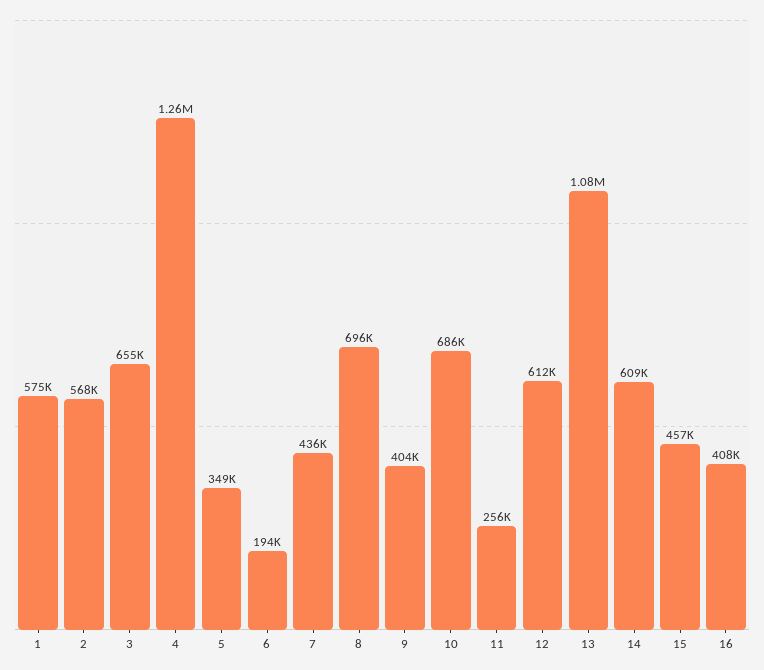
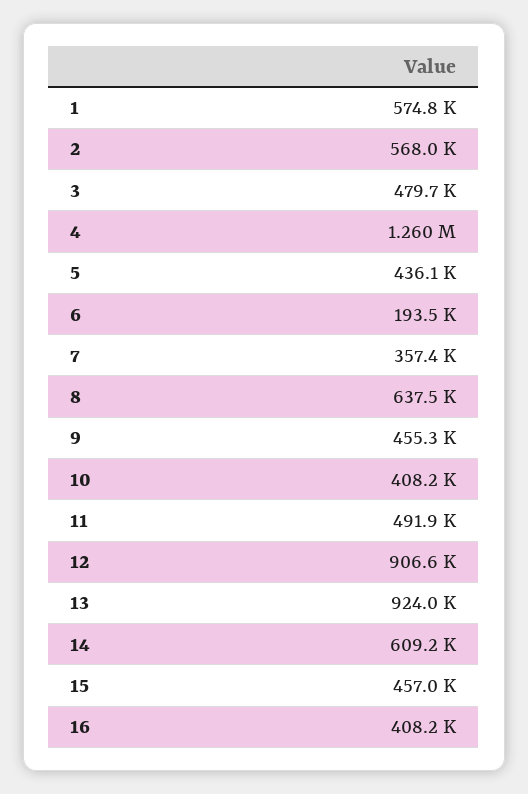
3: 655000 -> 479700
5: 349000 -> 436100
7: 436000 -> 357400
8: 696000 -> 637500
9: 404000 -> 455300
10: 686000 -> 408200
11: 256000 -> 491900
12: 612000 -> 906600
13: 1080000 -> 924000

